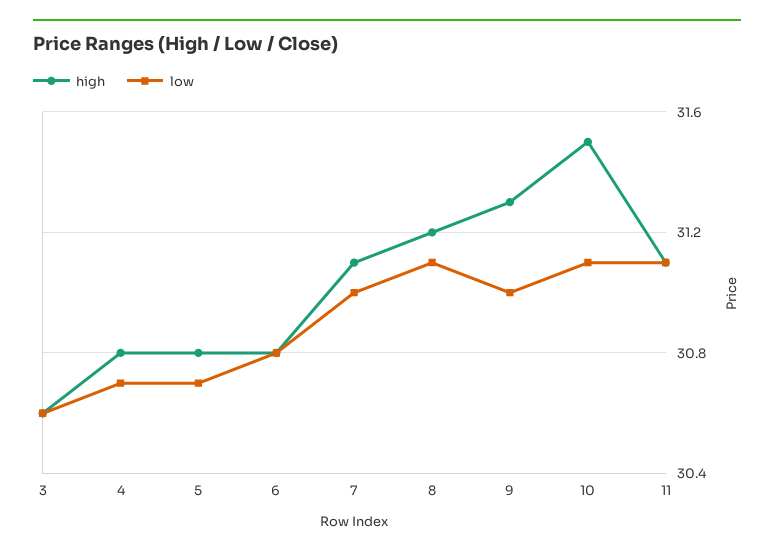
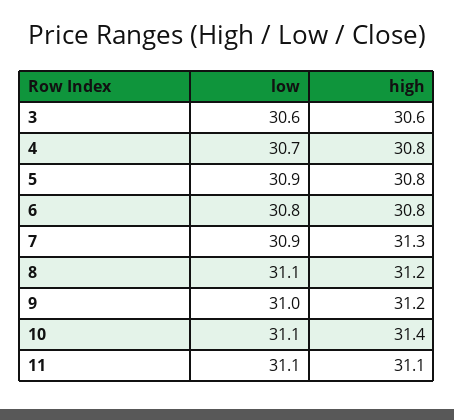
low, 5: 30.7 -> 30.9
high, 7: 31.1 -> 31.3
low, 7: 31 -> 30.9
high, 9: 31.3 -> 31.2
high, 10: 31.5 -> 31.4

